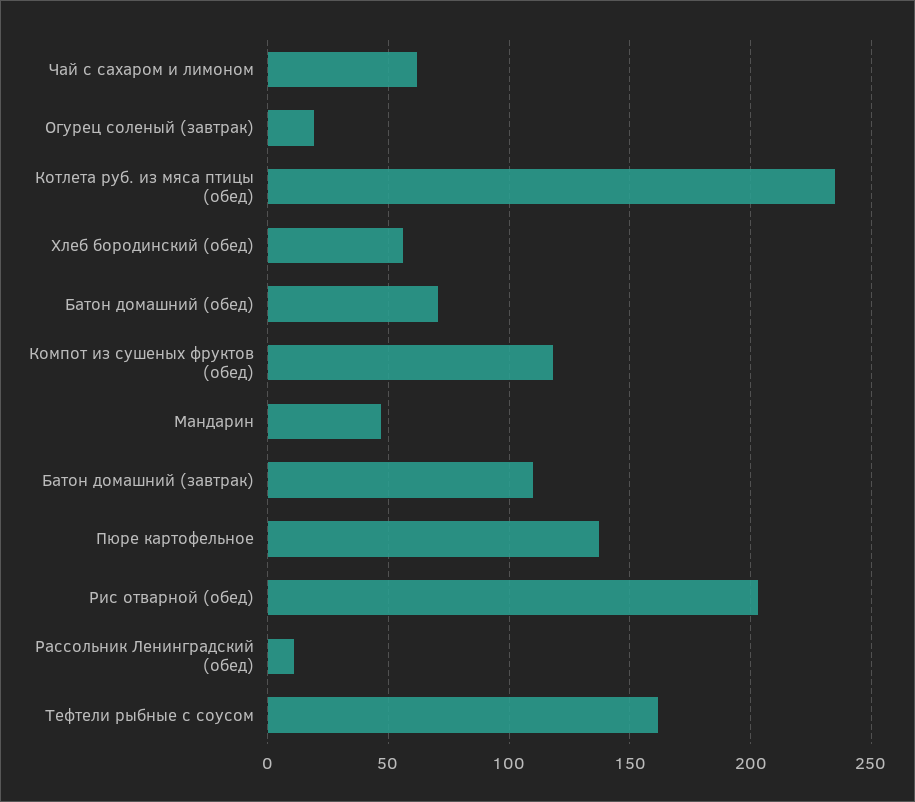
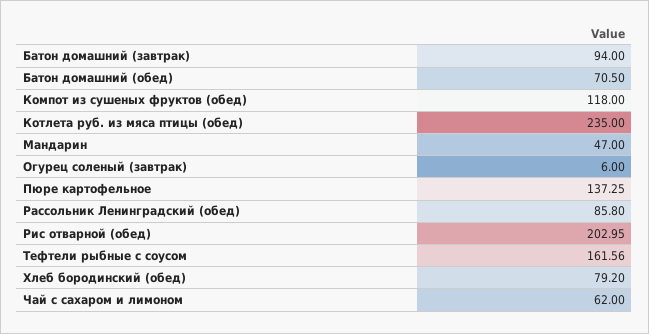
Огурец соленый (завтрак): 20 -> 6
Хлеб бородинский (обед): 55 -> 79.2
Батон домашний (завтрак): 110 -> 94
Рассольник Ленинградский (обед): 10 -> 85.8

